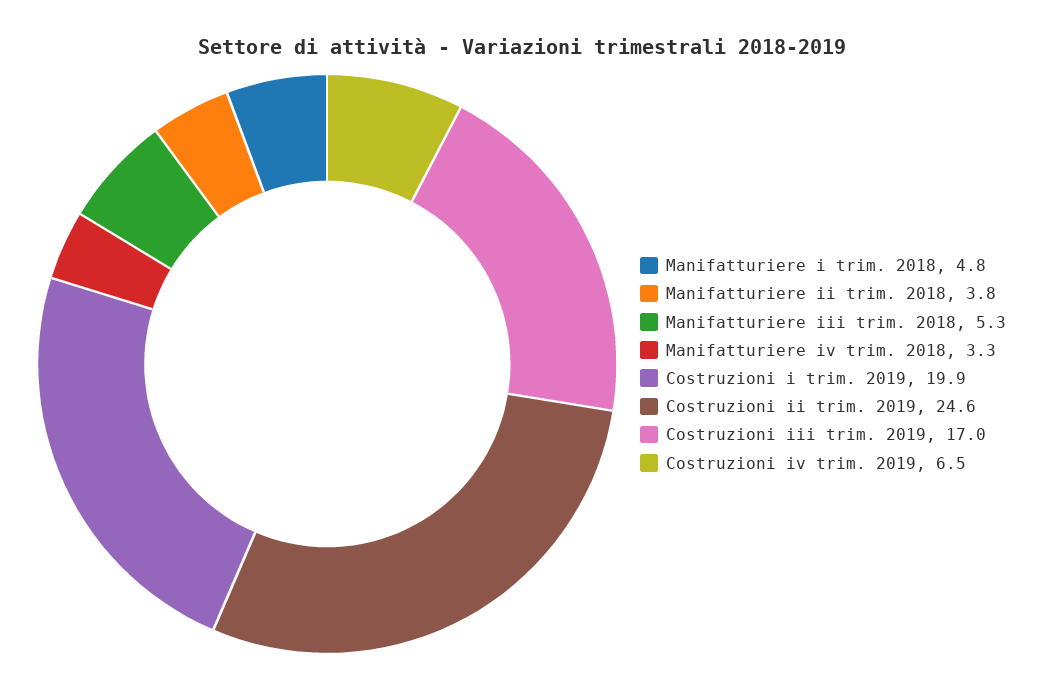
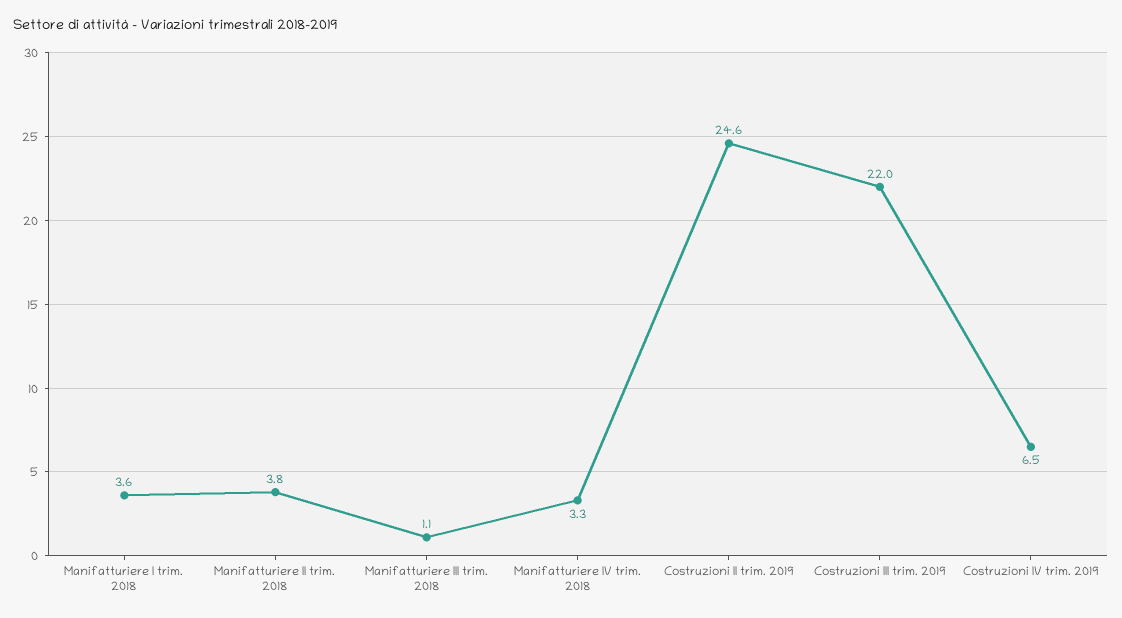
Manifatturiere i trim. 2018: 4.8 -> 3.6
Manifatturiere iii trim. 2018: 5.3 -> 1.1
Costruzioni i trim. 2019: 19.9 -> none
Costruzioni iii trim. 2019: 17 -> 22

